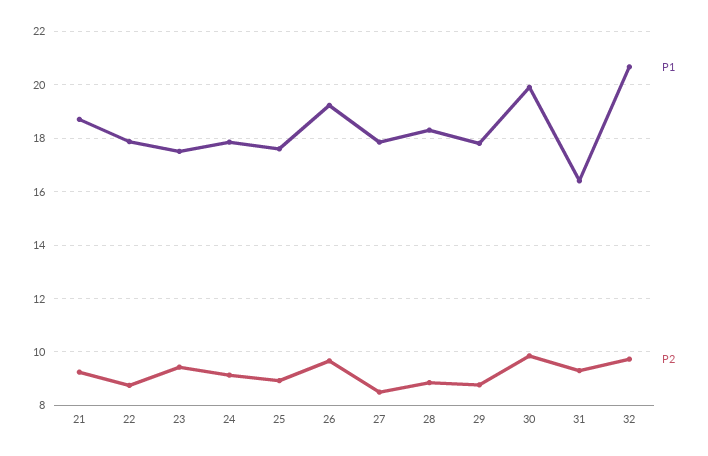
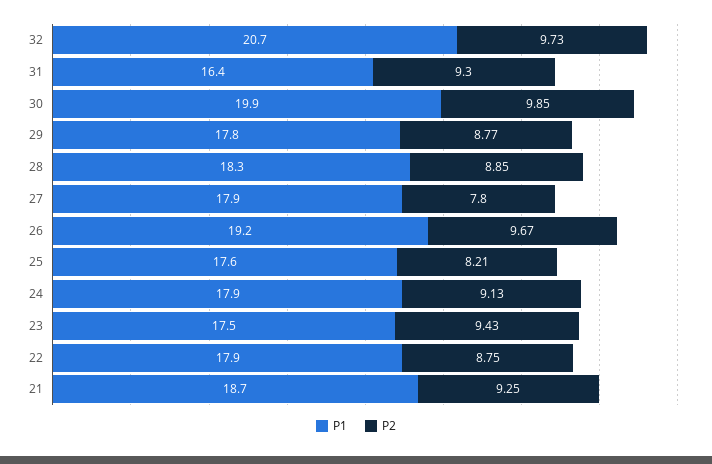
P2, 25: 9 -> 8.21
P2, 27: 8.5 -> 7.8

